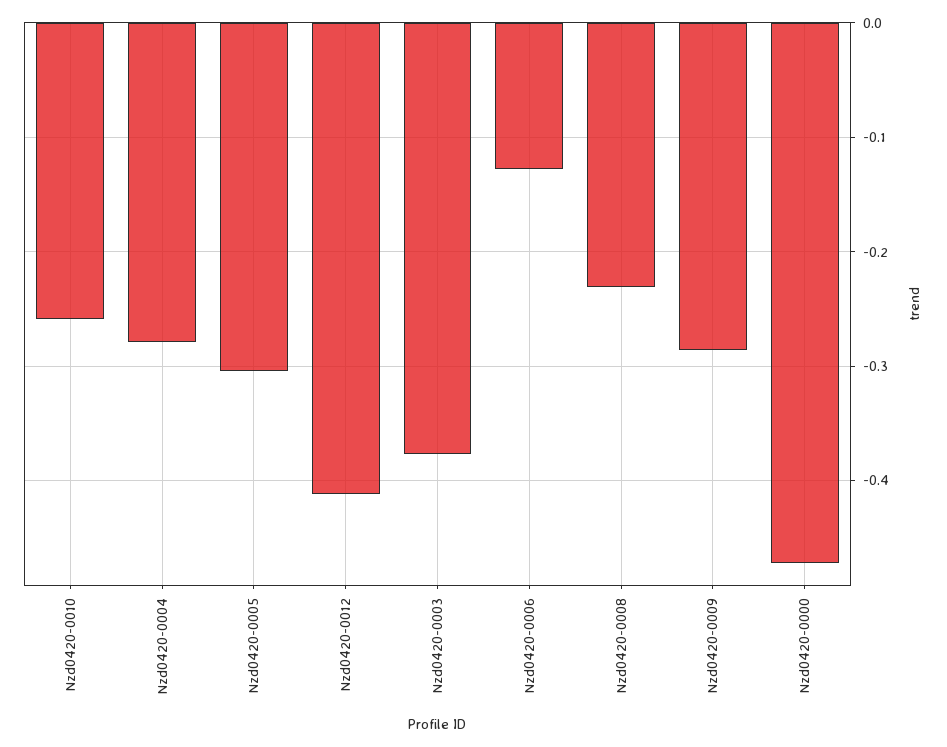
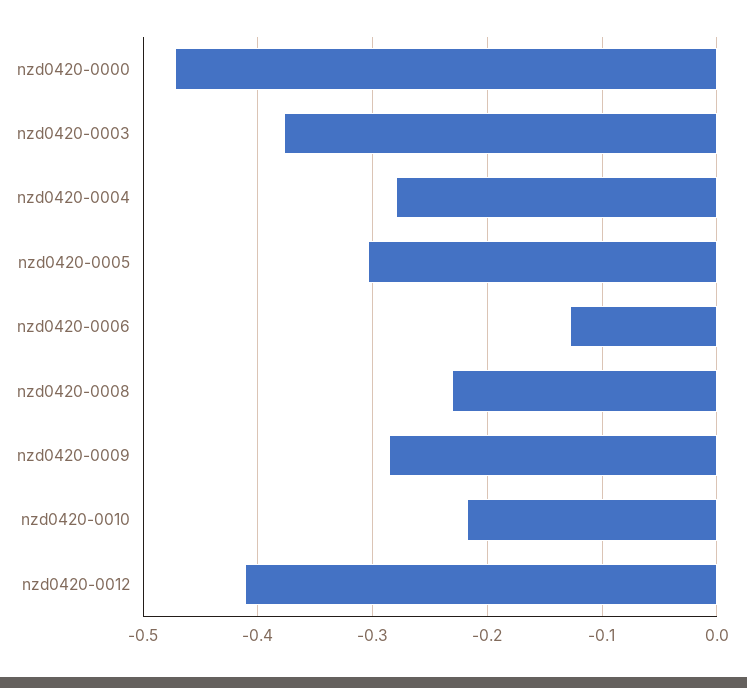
Nzd0420-0010: -0.26 -> -0.22

